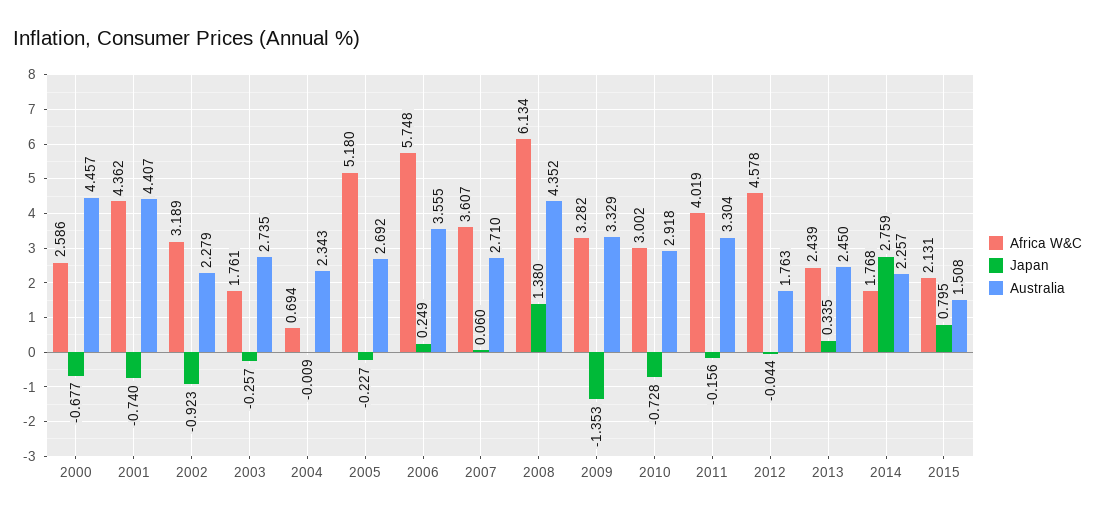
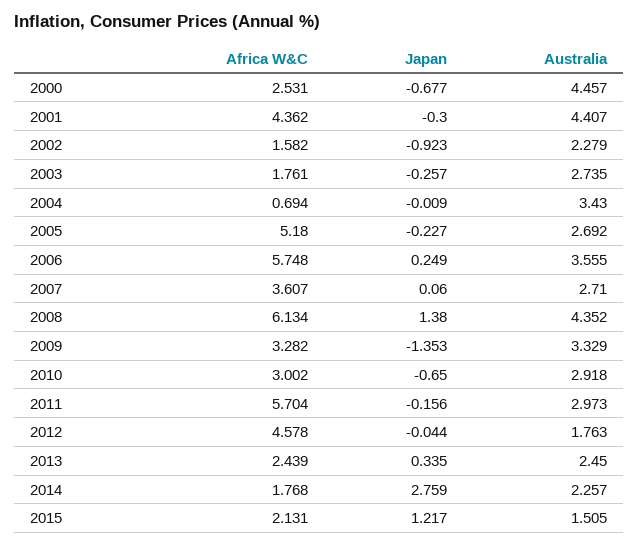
Africa W&C, 2000: 2.586 -> 2.531
Japan, 2001: -0.74 -> -0.3
Africa W&C, 2002: 3.189 -> 1.582
Australia, 2004: 2.343 -> 3.43
Japan, 2010: -0.728 -> -0.65
Africa W&C, 2011: 4.019 -> 5.704
Australia, 2011: 3.304 -> 2.973
Japan, 2015: 0.795 -> 1.217
Australia, 2015: 1.508 -> 1.505

